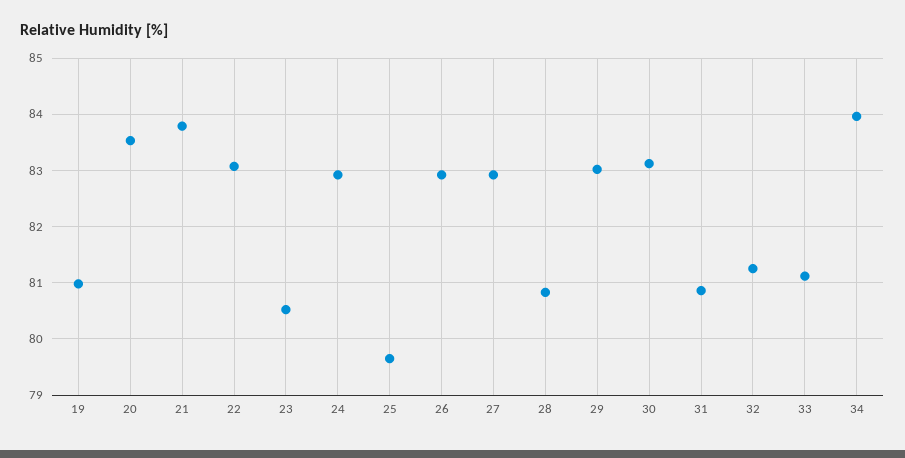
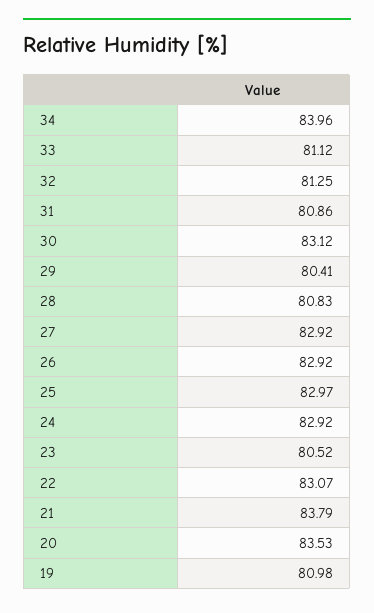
25: 79.6 -> 82.97
29: 83 -> 80.41

